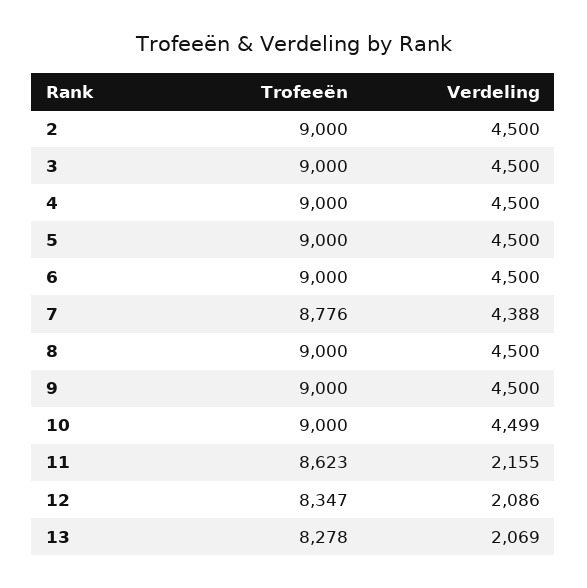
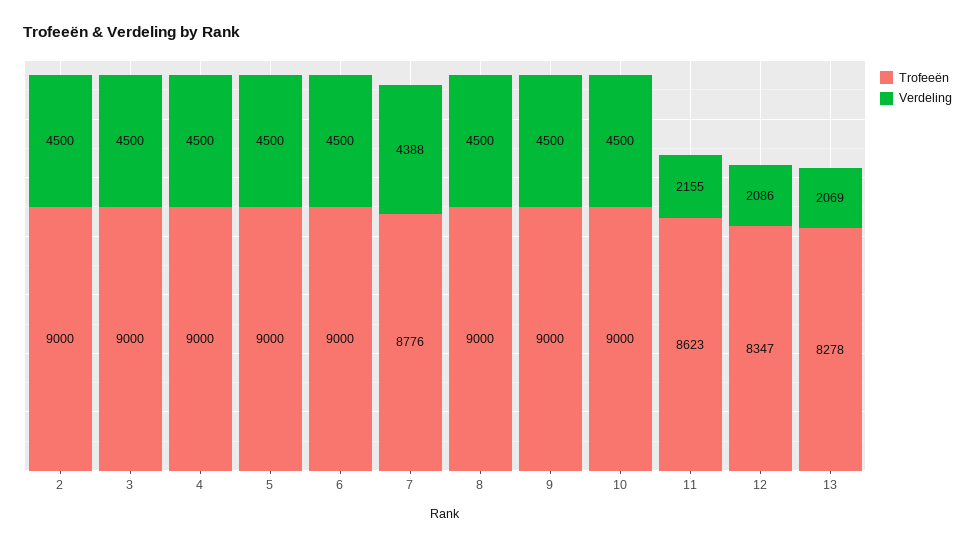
Verdeling, 10: 4499 -> 4500

